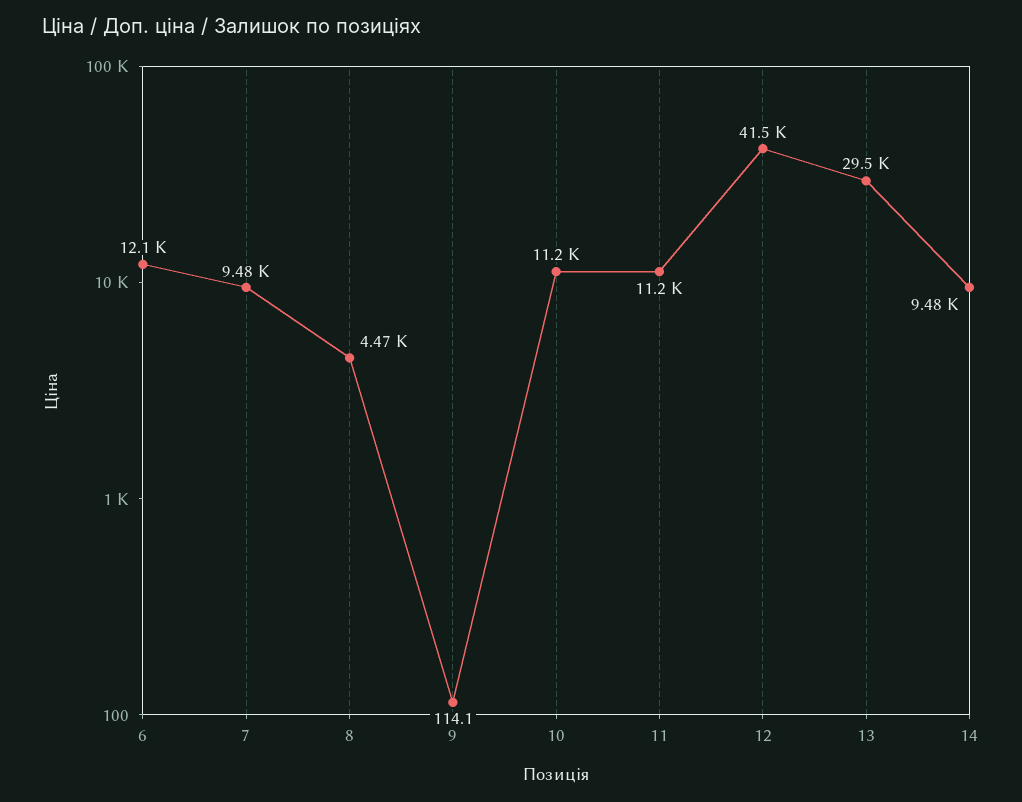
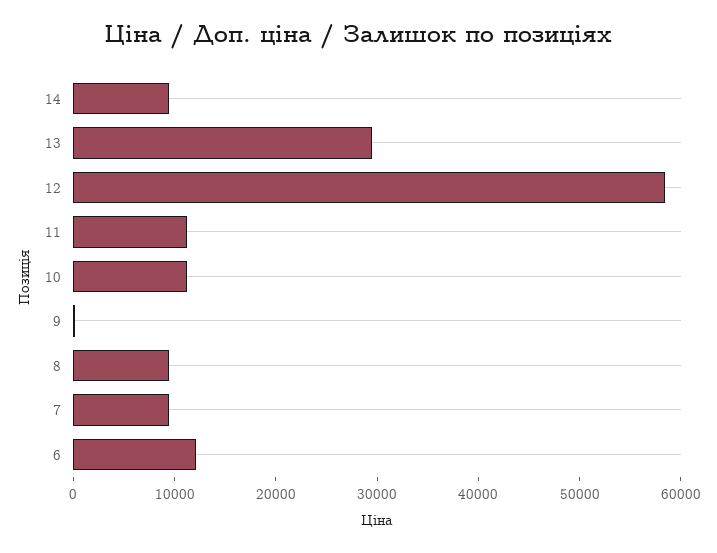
8: 4470 -> 10000
12: 41500 -> 58000

